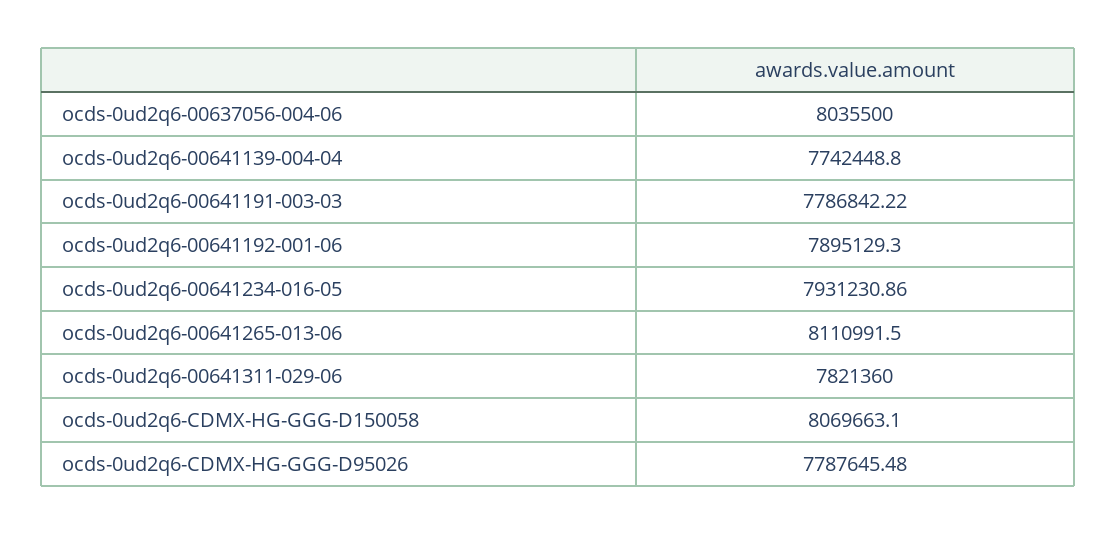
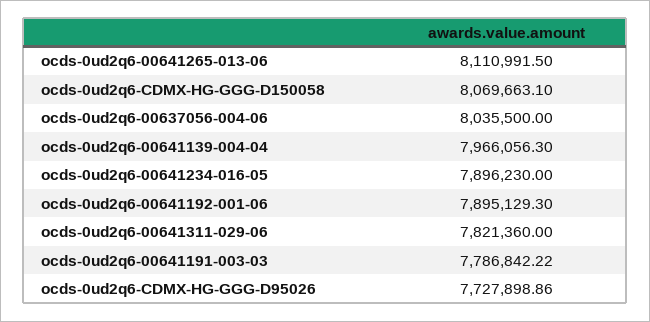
ocds-0ud2q6-00641139-004-04: 7742448.8 -> 7966056.3
ocds-0ud2q6-00641234-016-05: 7931230.86 -> 7896230
ocds-0ud2q6-CDMX-HG-GGG-D95026: 7787645.48 -> 7727898.86

